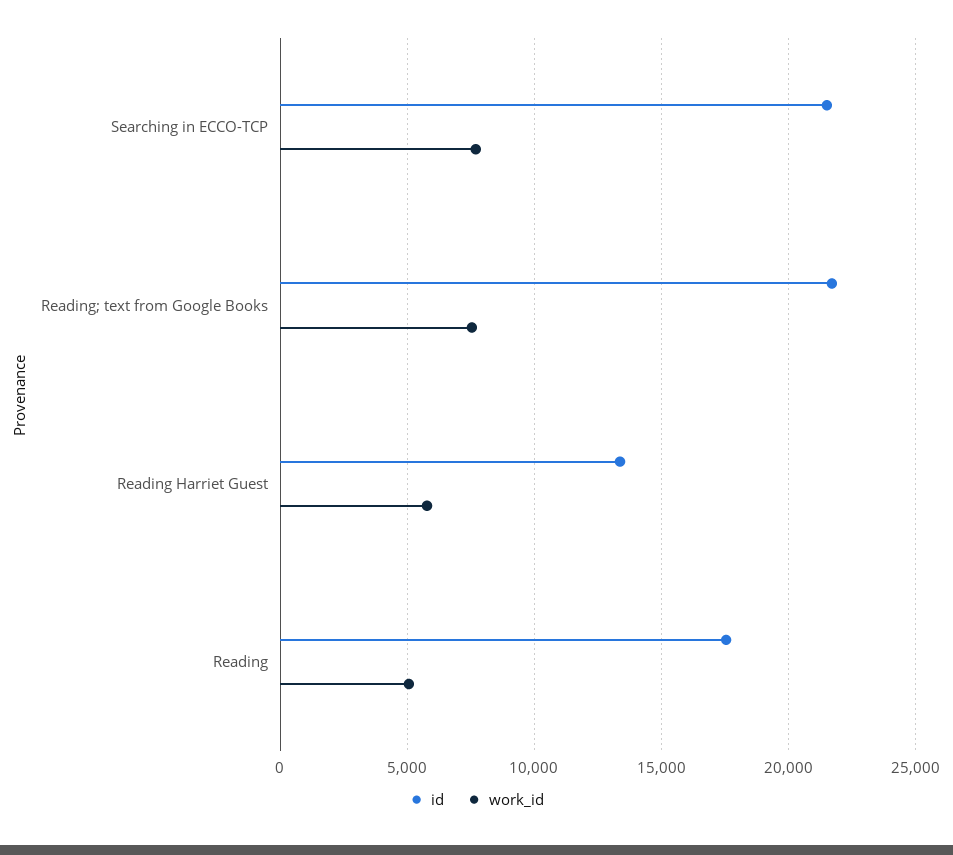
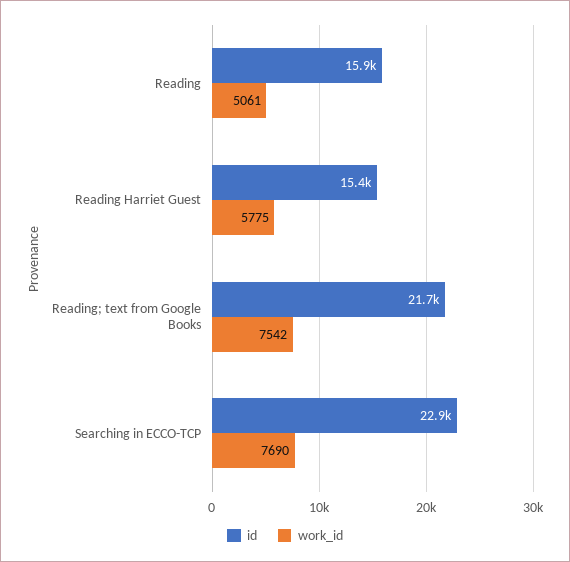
id, Searching in ECCO-TCP: 21500 -> 22900
id, Reading Harriet Guest: 13500 -> 15400
id, Reading: 17500 -> 15900

